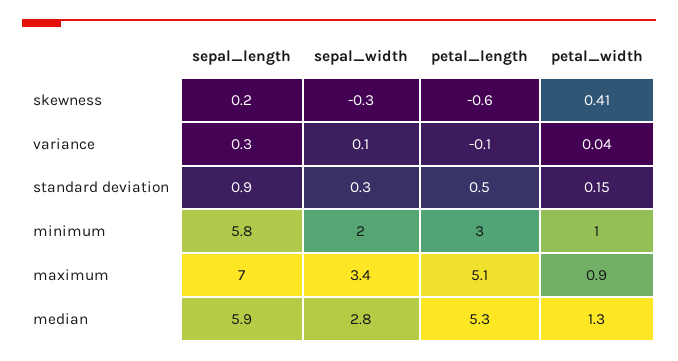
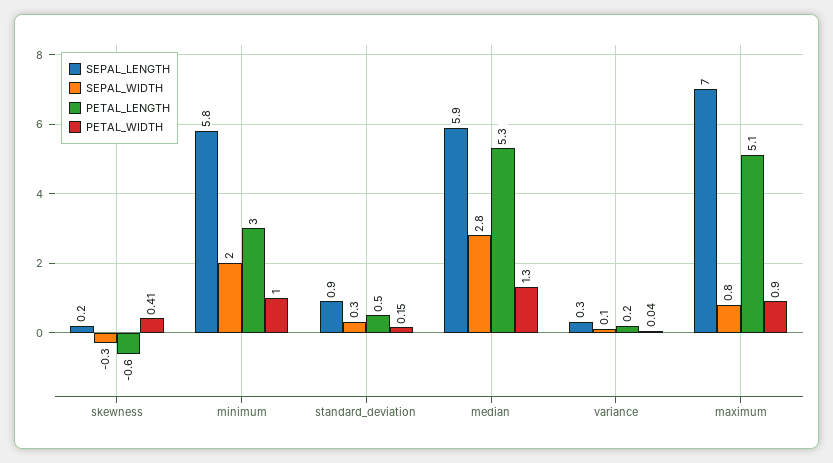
petal_length, variance: -0.1 -> 0.2
sepal_width, maximum: 3.4 -> 0.8

